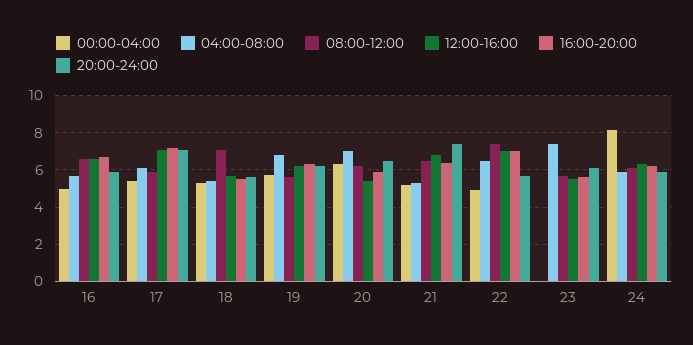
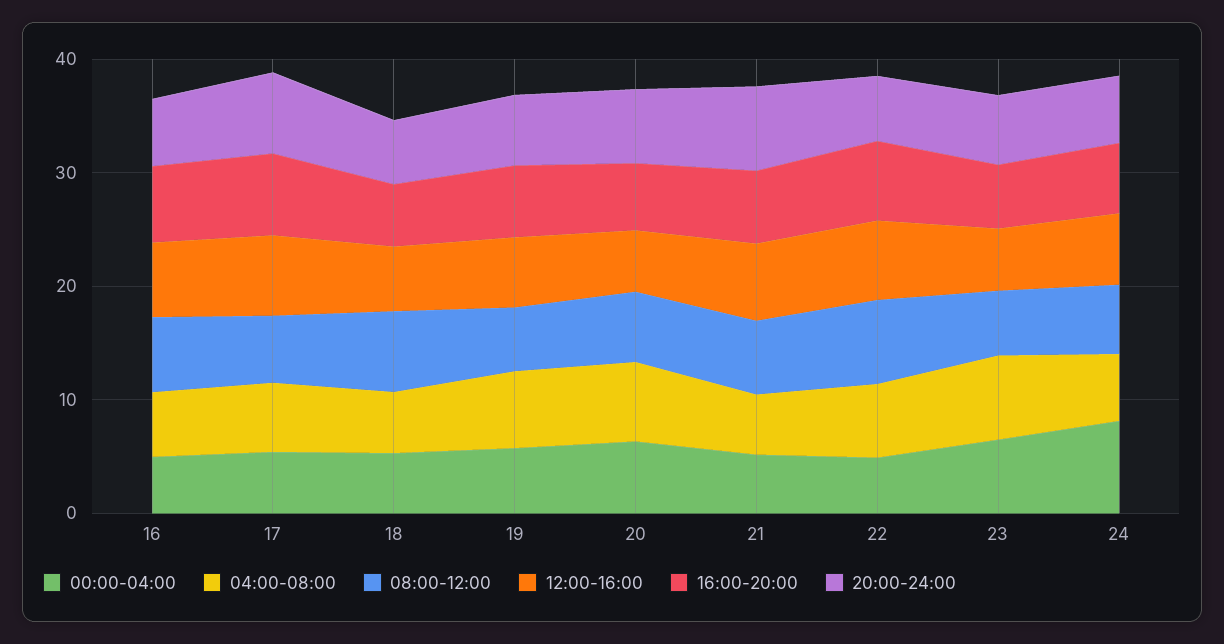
00:00-04:00, 23: 0 -> 6

